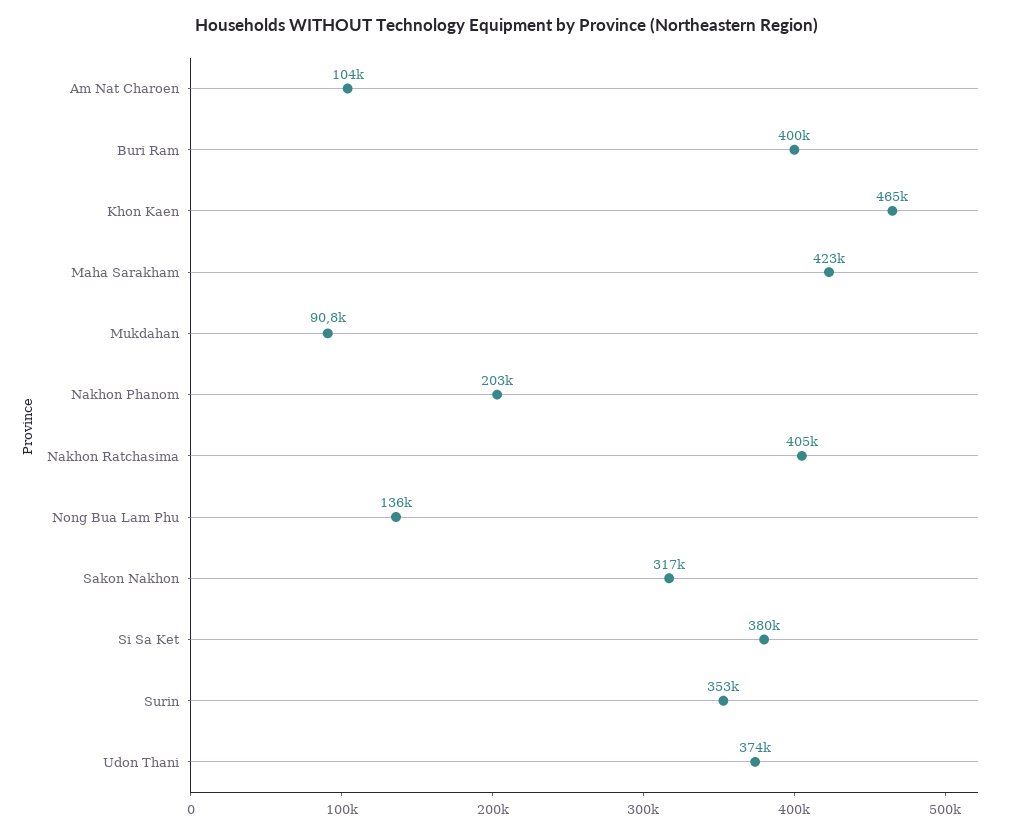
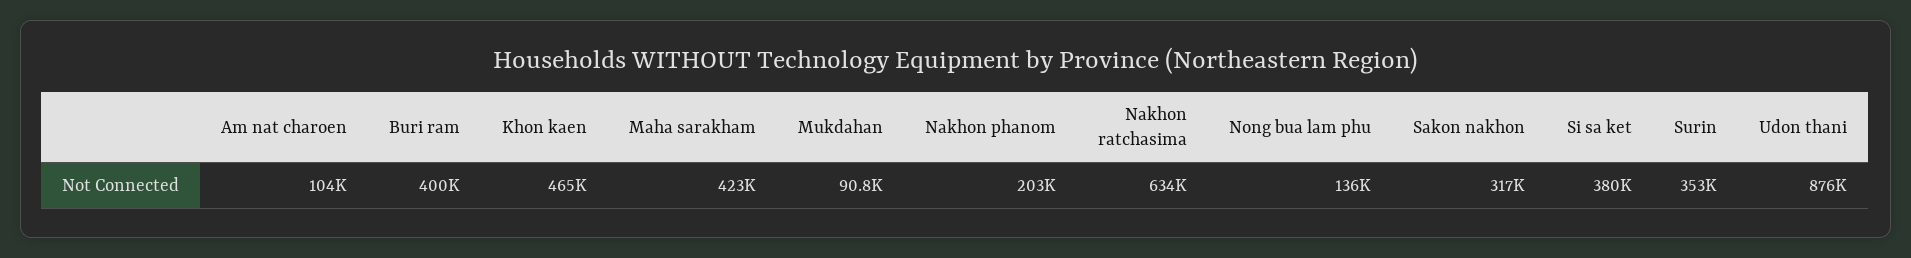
Nakhon Ratchasima: 405000 -> 634000
Udon Thani: 374000 -> 876000

